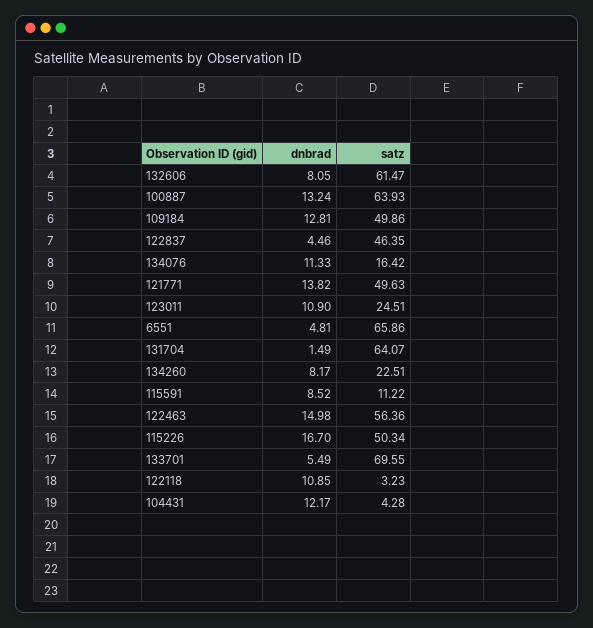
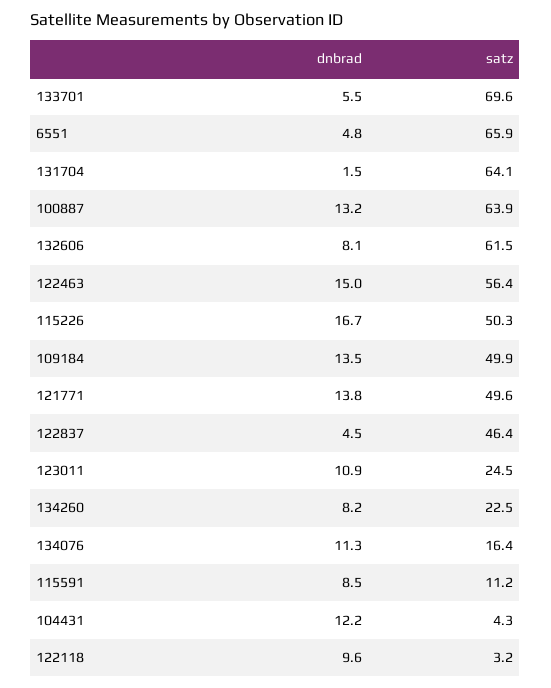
dnbrad, 109184: 12.81 -> 13.5
dnbrad, 122118: 10.85 -> 9.6

